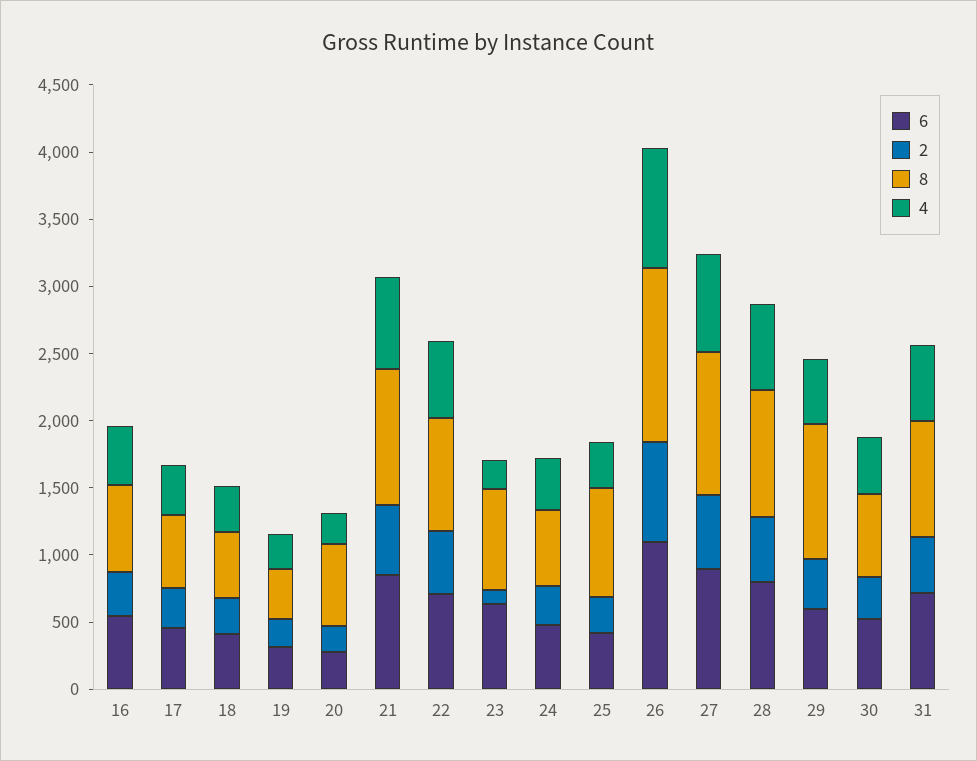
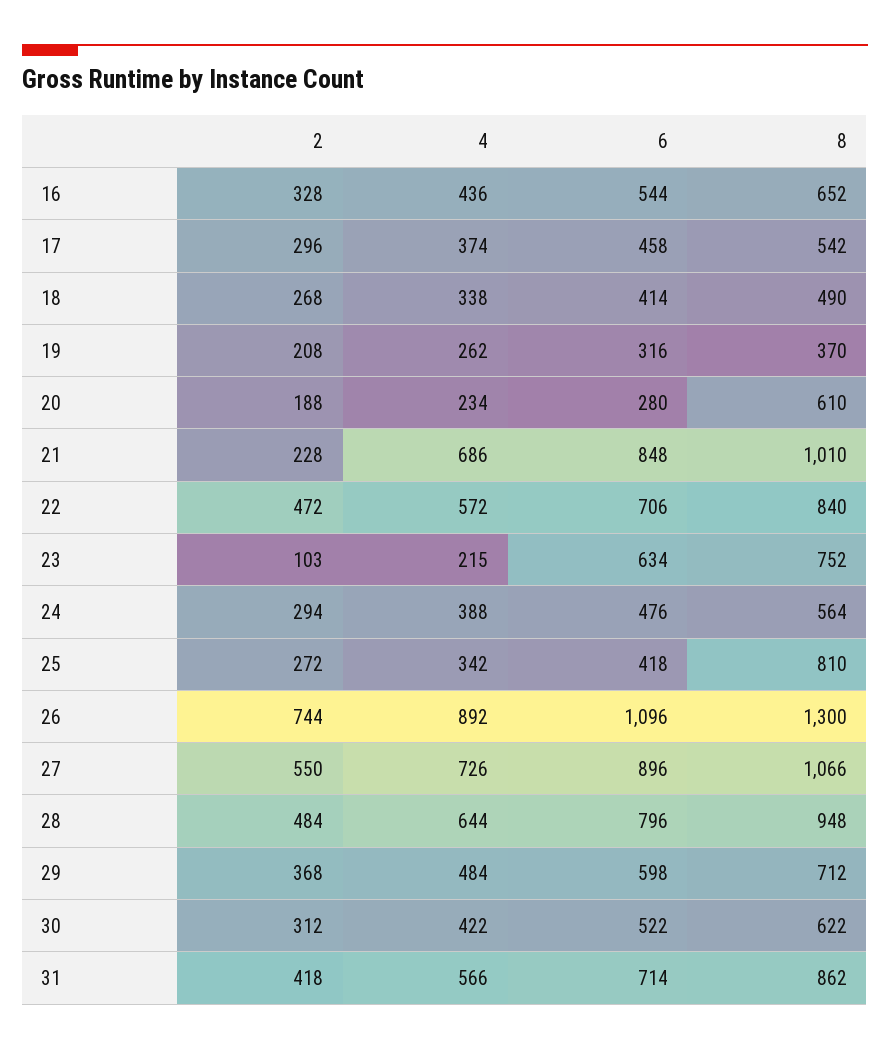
2, 21: 500 -> 228
8, 29: 1000 -> 712

